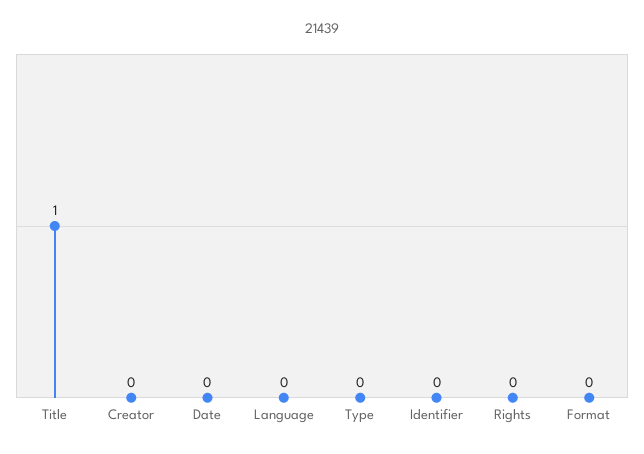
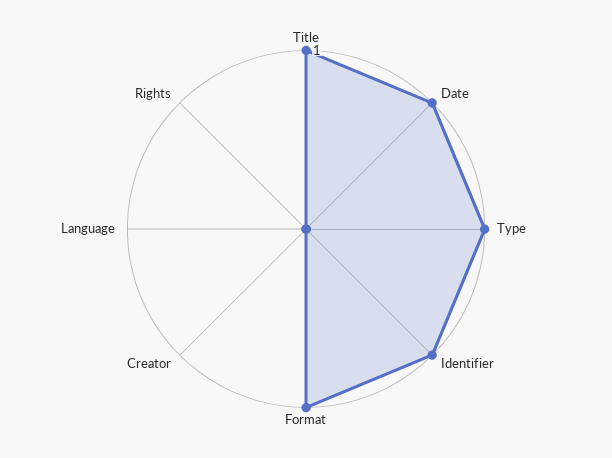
Date: 0 -> 1
Type: 0 -> 1
Identifier: 0 -> 1
Format: 0 -> 1

